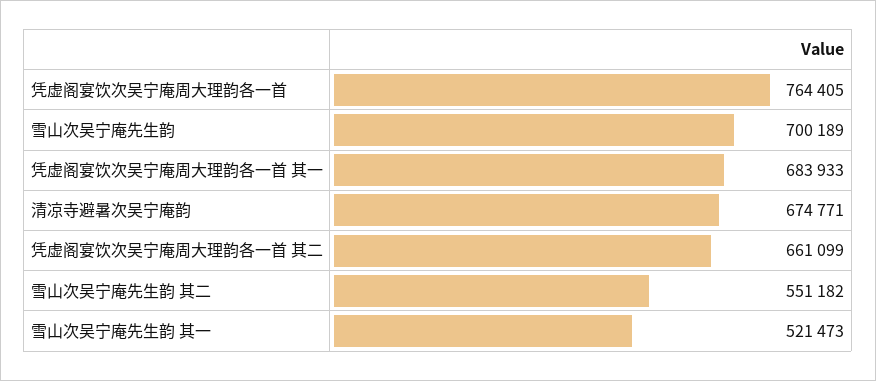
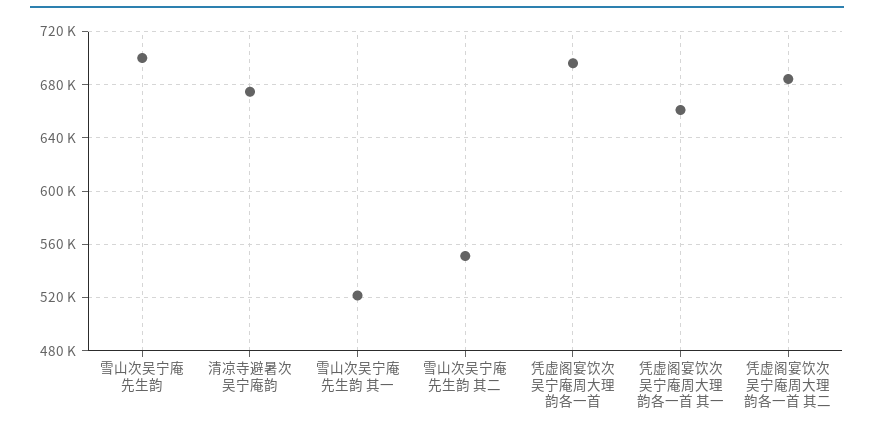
凭虚阁宴饮次吴宁庵周大理韵各一首: 764405 -> 695000
凭虚阁宴饮次吴宁庵周大理韵各一首 其一: 683933 -> 660000
凭虚阁宴饮次吴宁庵周大理韵各一首 其二: 661099 -> 685000

